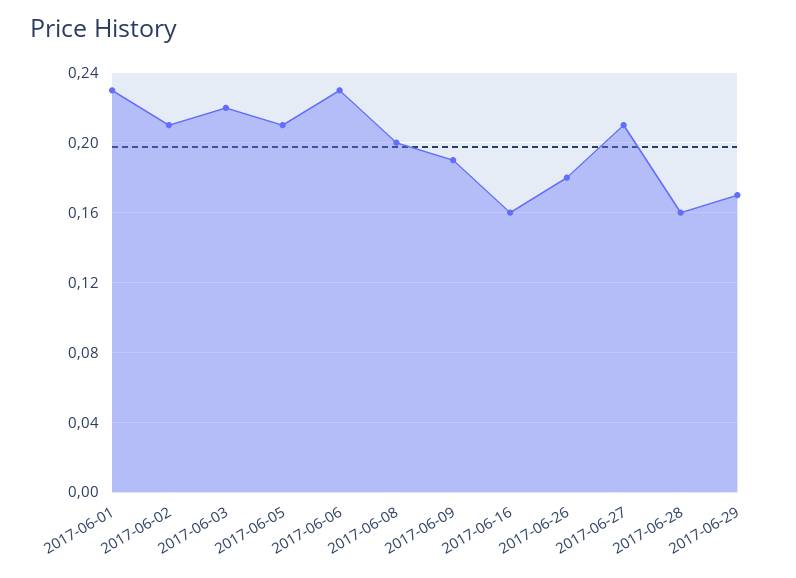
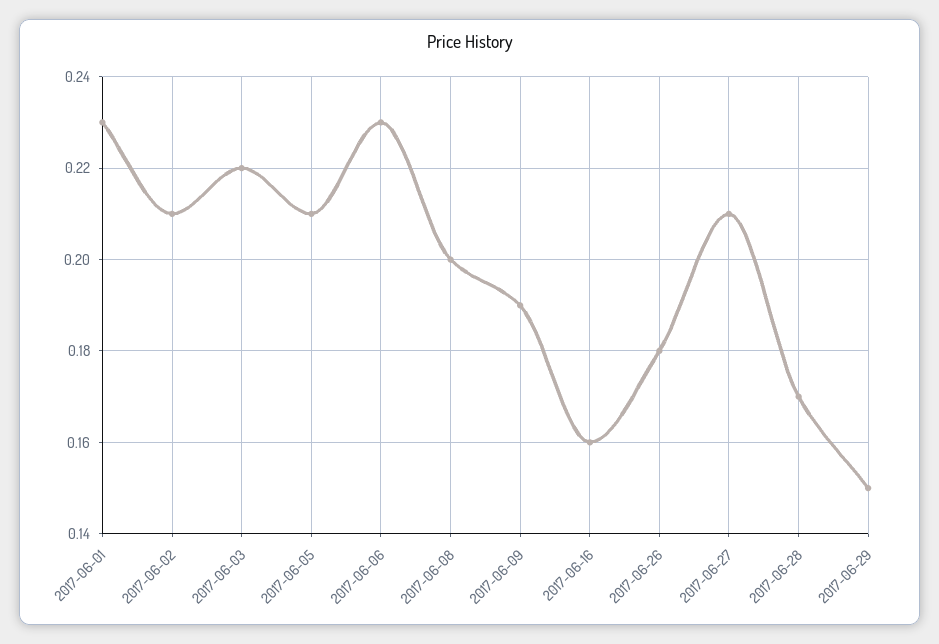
2017-06-28: 0.16 -> 0.17
2017-06-29: 0.17 -> 0.15

